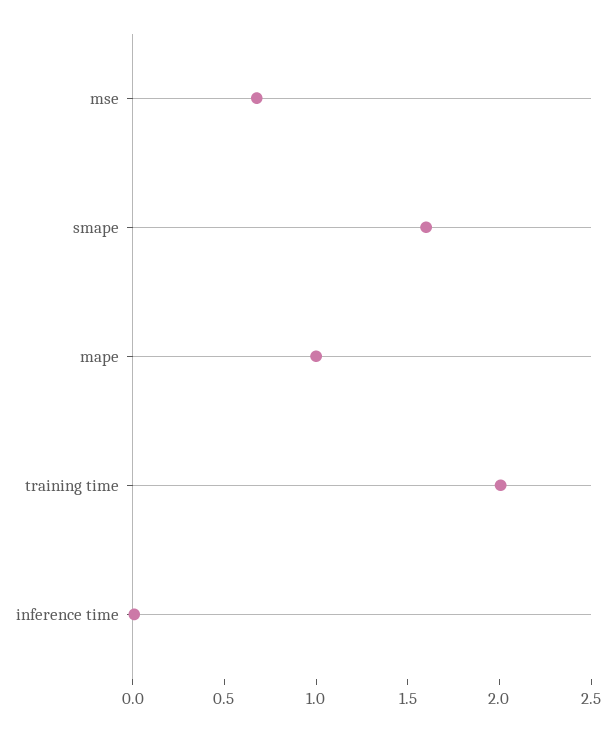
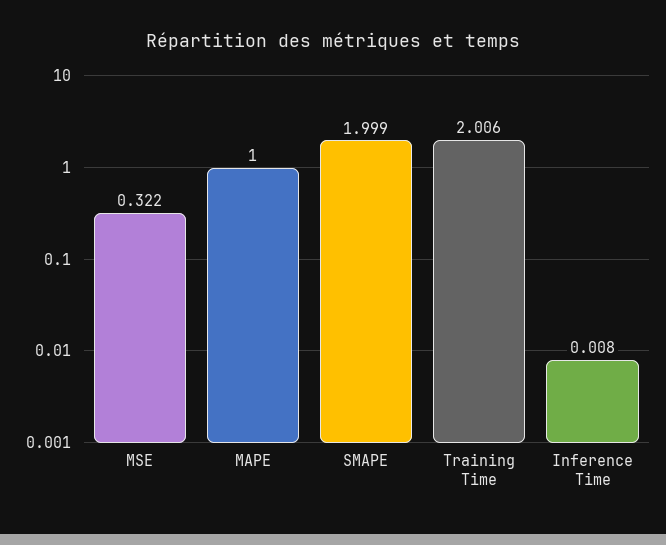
mse: 0.7 -> 0.322
smape: 1.6 -> 1.999

